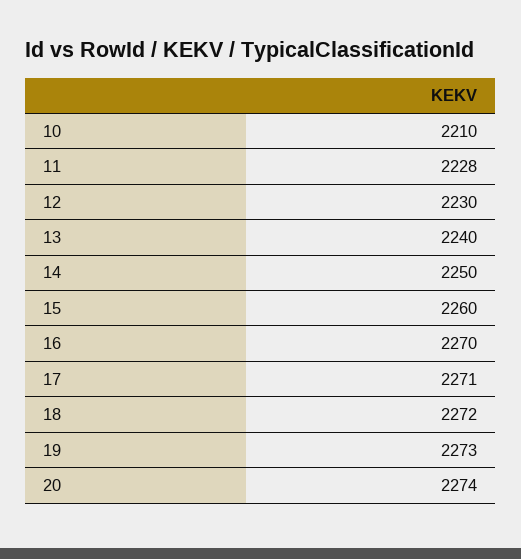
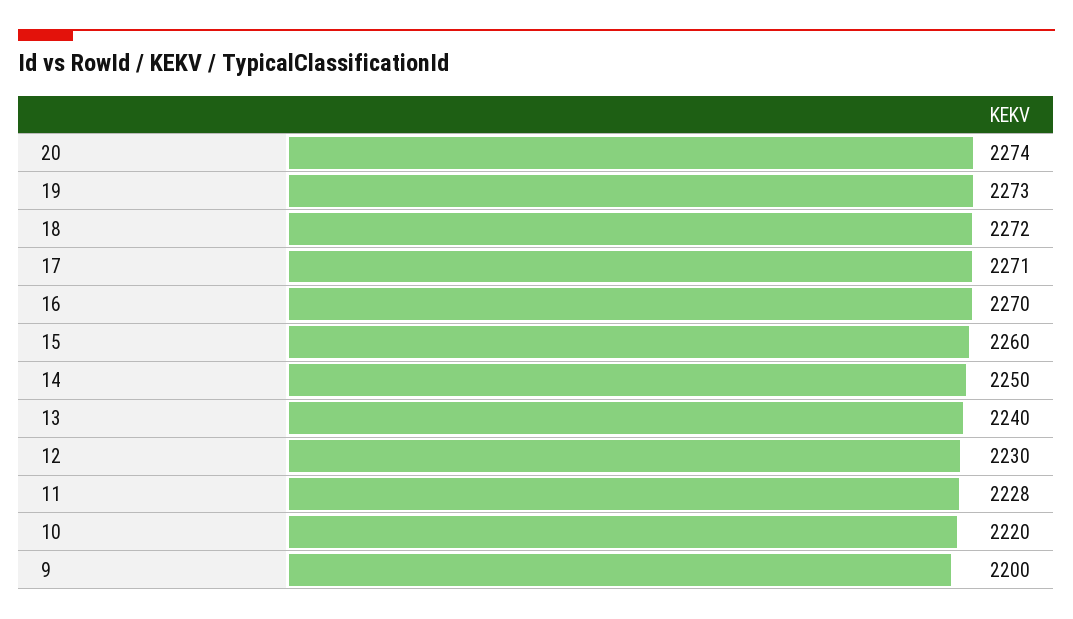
10: 2210 -> 2220
9: none -> 2200

